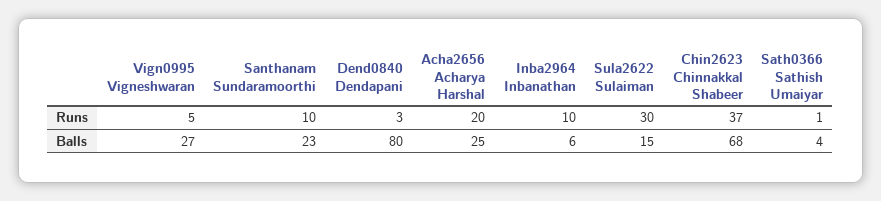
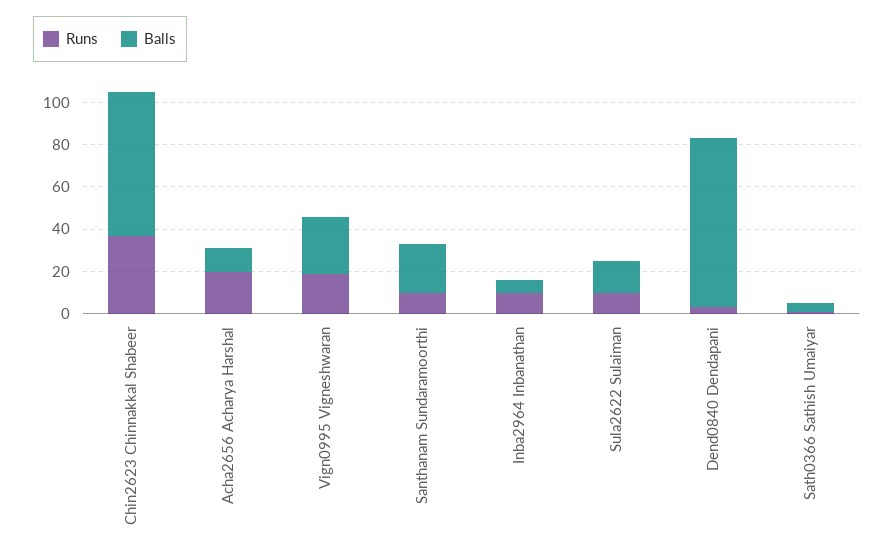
Runs, Vign0995 Vigneshwaran: 5 -> 20
Runs, Sula2622 Sulaiman: 30 -> 10
Balls, Acha2656 Acharya Harshal: 25 -> 10

